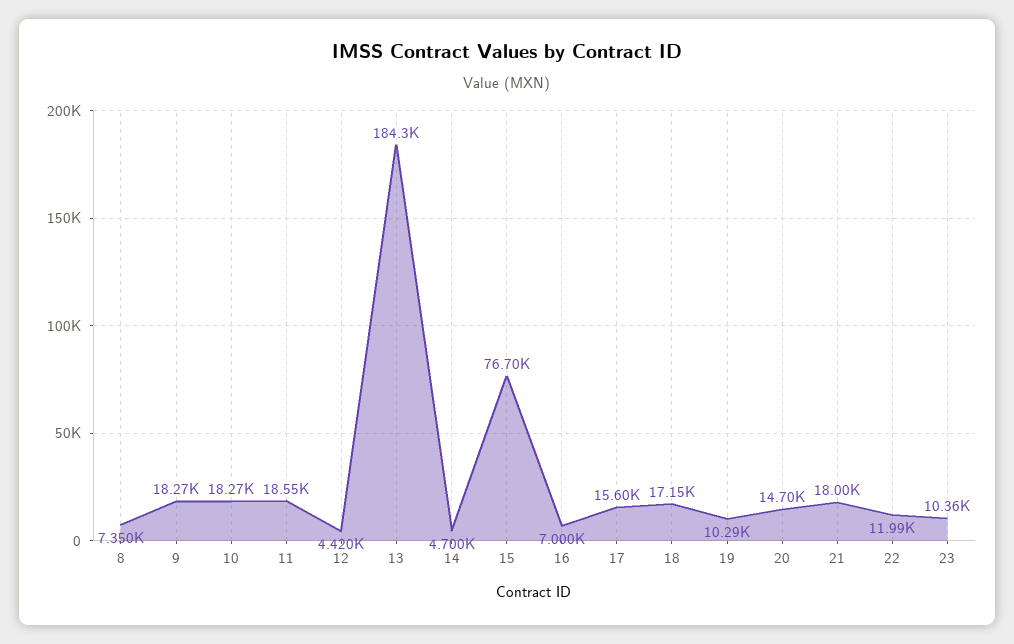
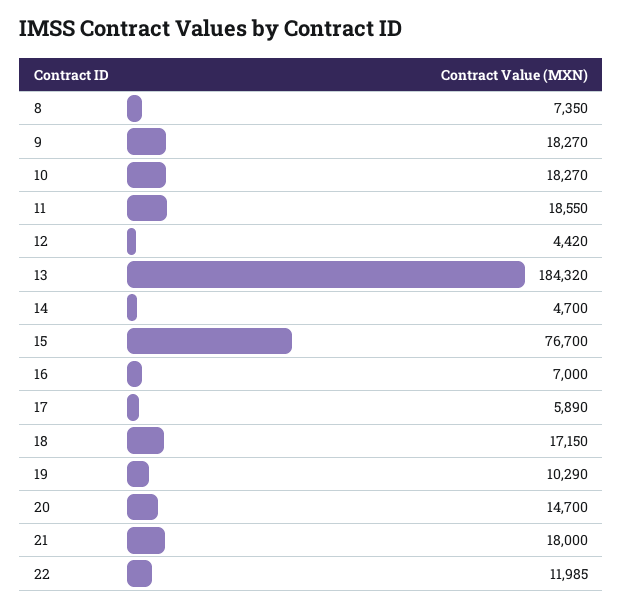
17: 15600 -> 5890
23: 10360 -> none

